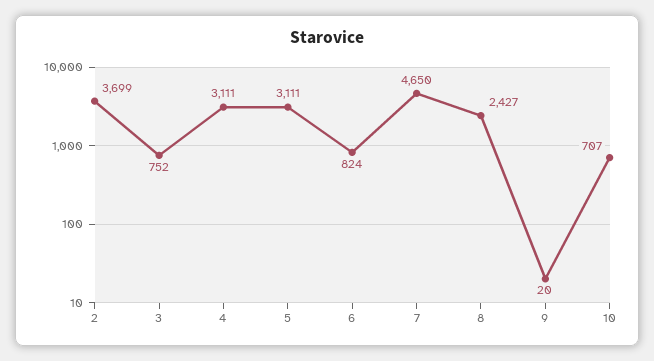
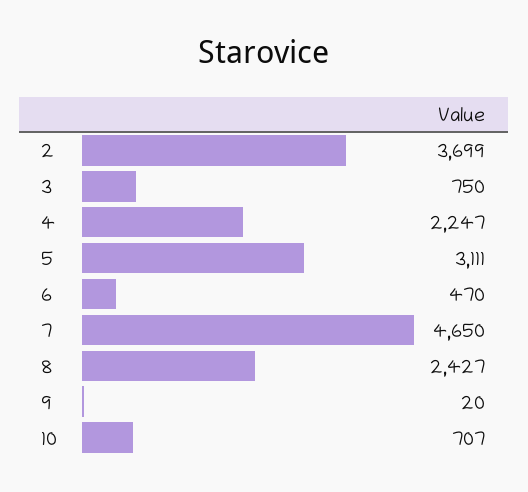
3: 752 -> 750
4: 3111 -> 2247
6: 824 -> 470

